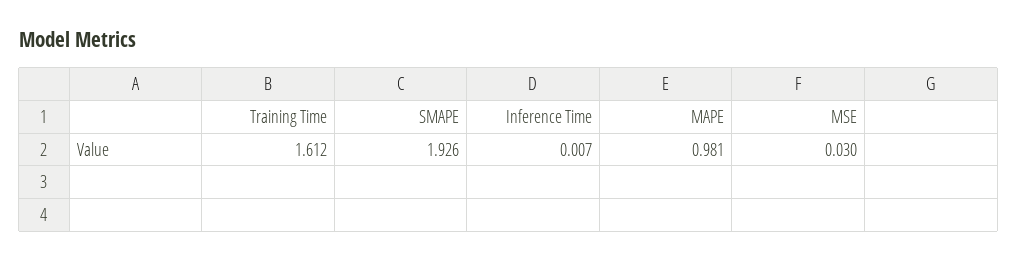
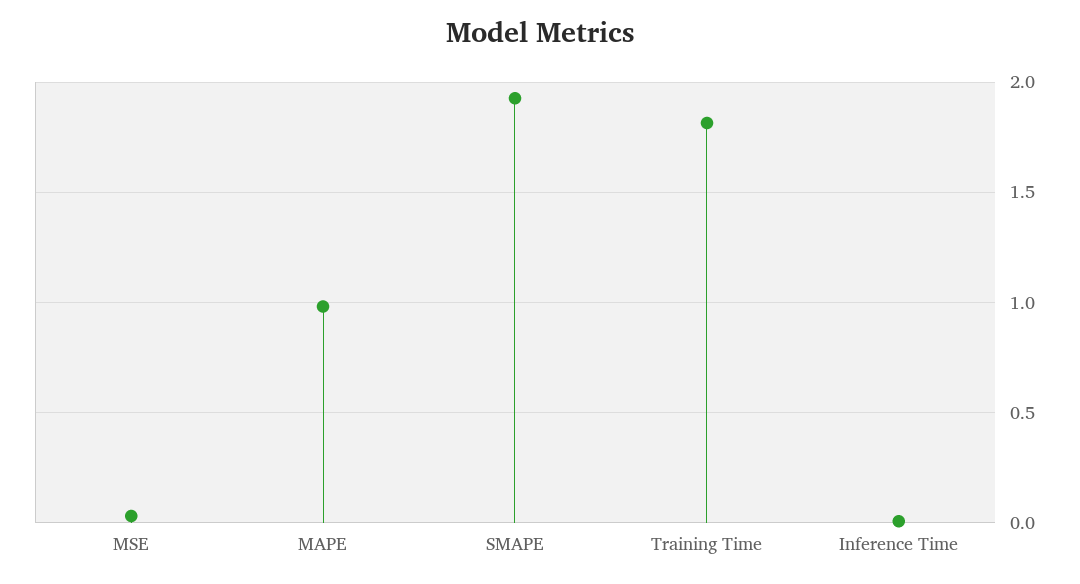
Training Time: 1.612 -> 1.8

